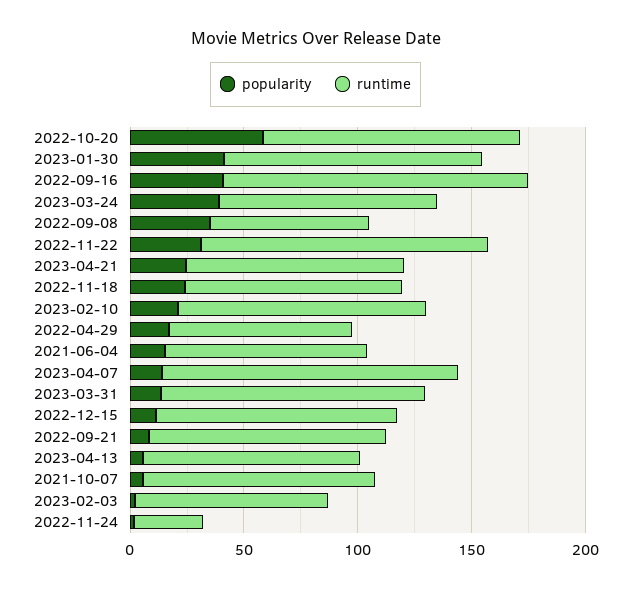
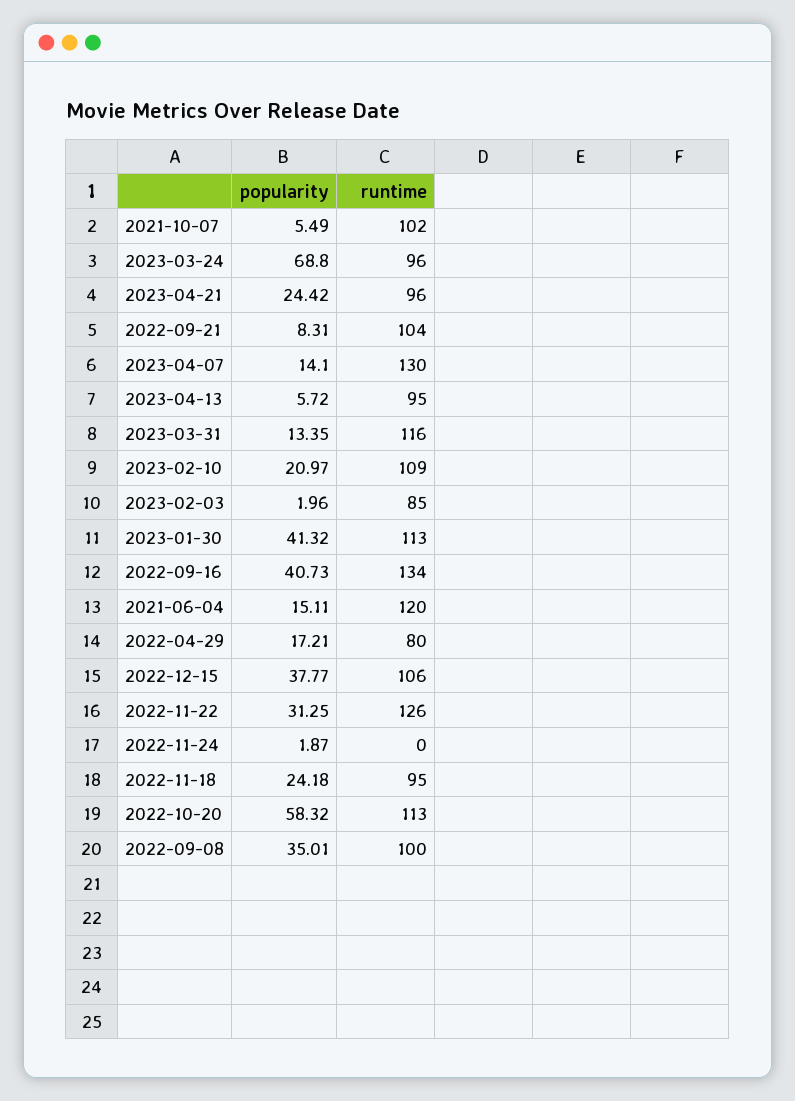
popularity, 2023-03-24: 40 -> 68.8
runtime, 2022-09-08: 70 -> 100
runtime, 2021-06-04: 90 -> 120
popularity, 2022-12-15: 10 -> 37.77
runtime, 2022-11-24: 30 -> 0

